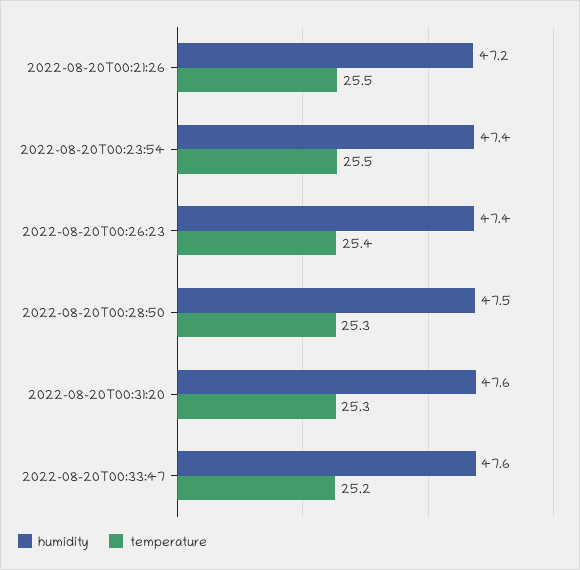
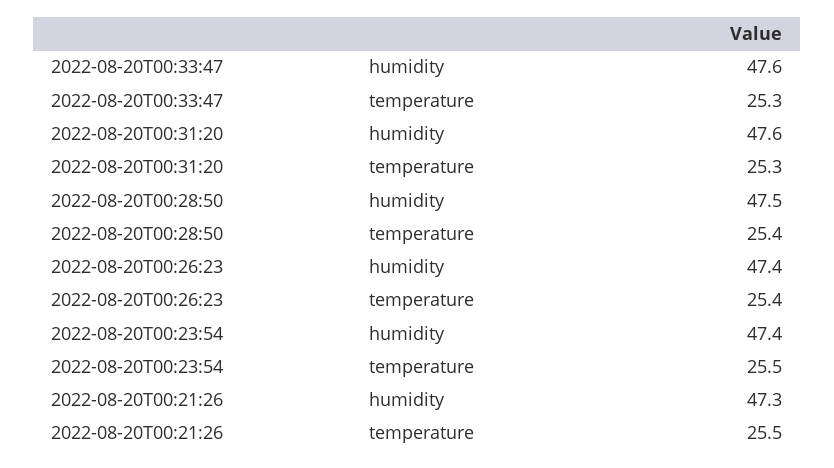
humidity, 2022-08-20T00:21:26: 47.2 -> 47.3
temperature, 2022-08-20T00:28:50: 25.3 -> 25.4
temperature, 2022-08-20T00:33:47: 25.2 -> 25.3

